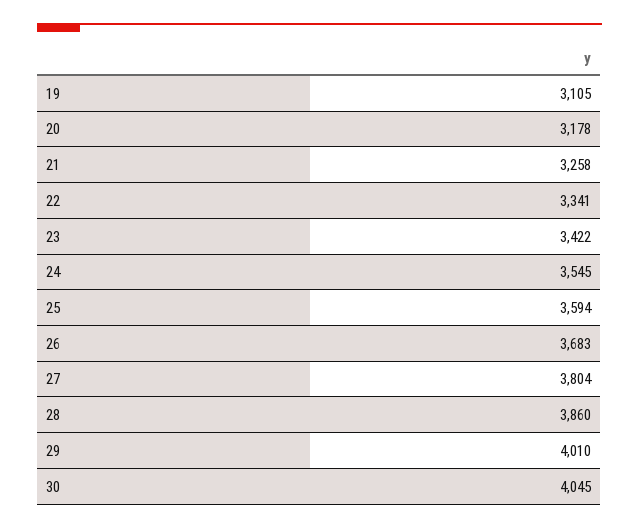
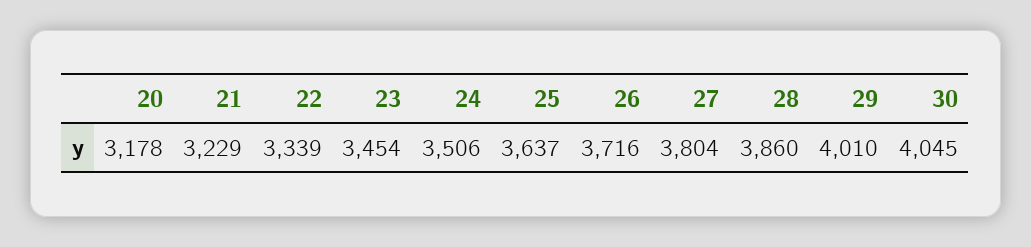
19: 3105 -> none
21: 3258 -> 3229
22: 3341 -> 3339
23: 3422 -> 3454
24: 3545 -> 3506
25: 3594 -> 3637
26: 3683 -> 3716

